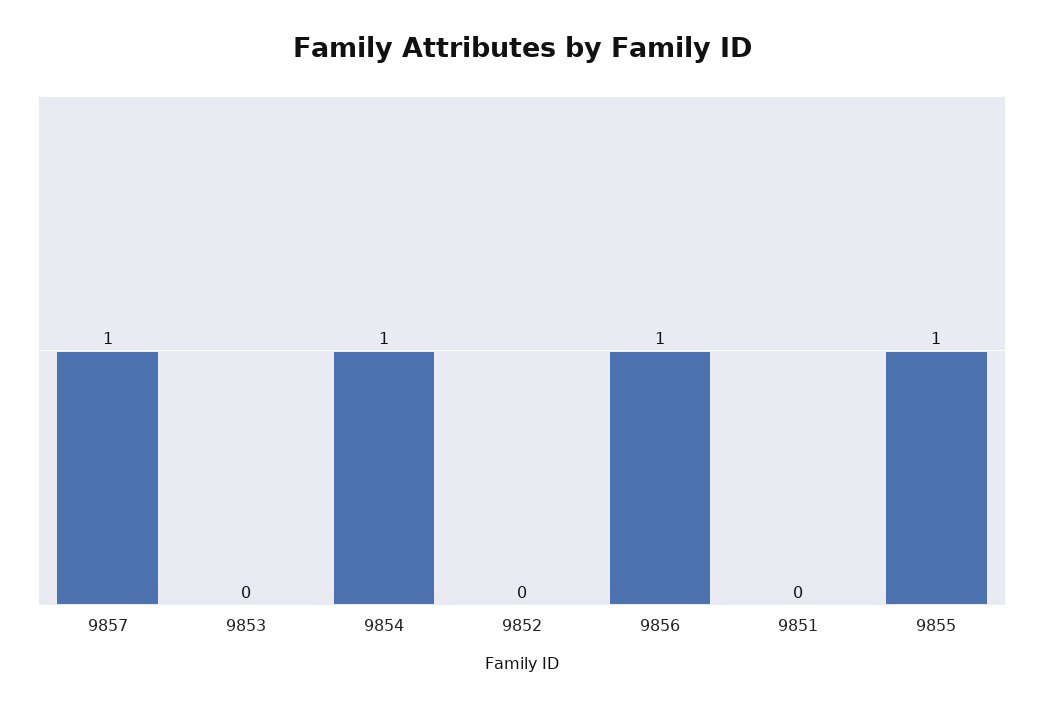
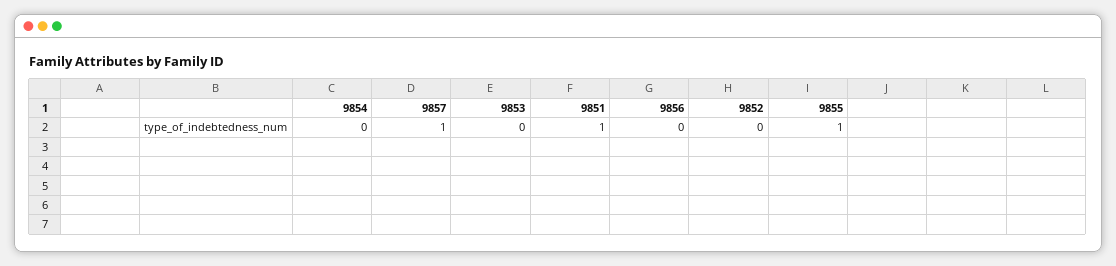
9854: 1 -> 0
9856: 1 -> 0
9851: 0 -> 1

